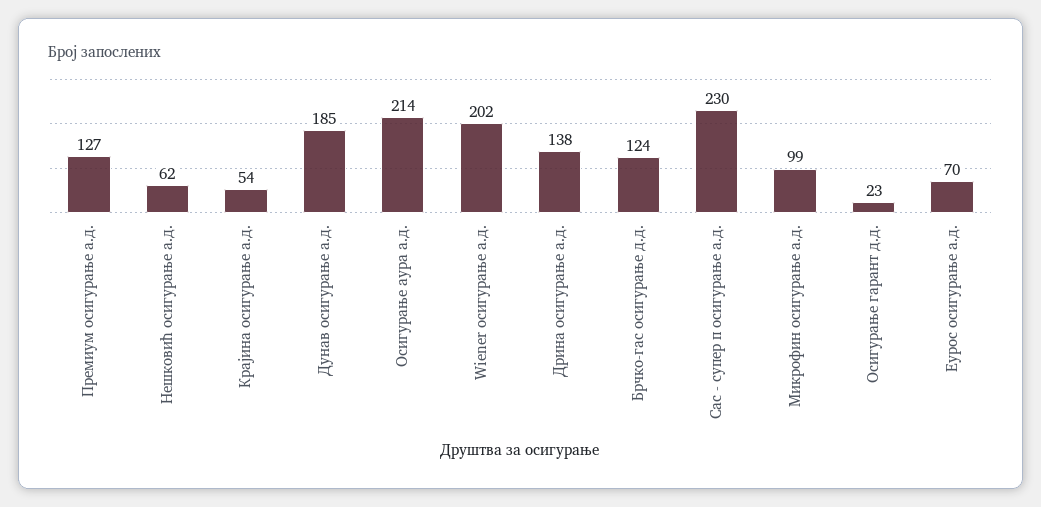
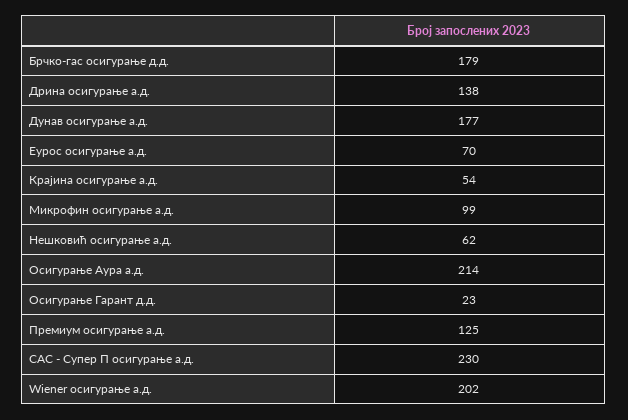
Премиум осигурање а.д.: 127 -> 125
Дунав осигурање а.д.: 185 -> 177
Брчко-гас осигурање д.д.: 124 -> 179

